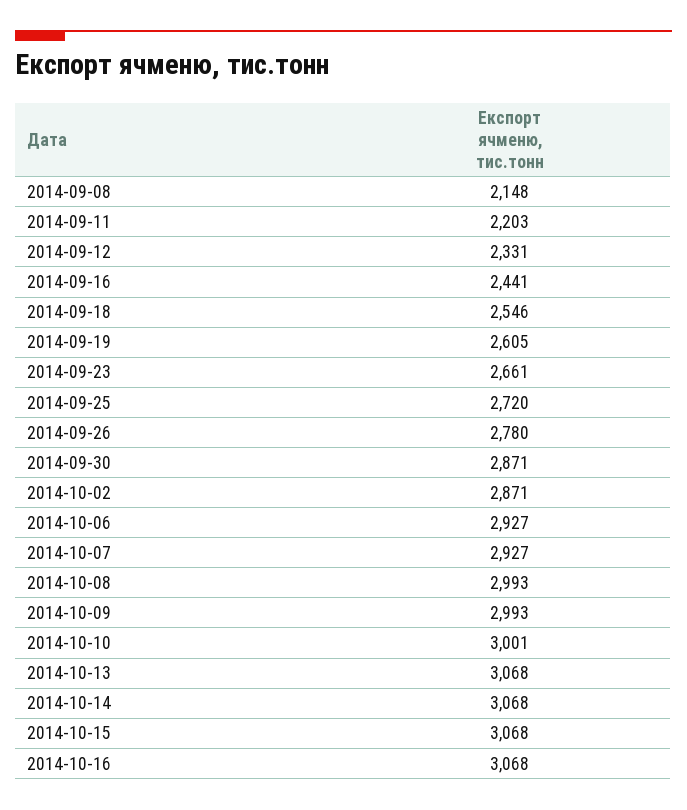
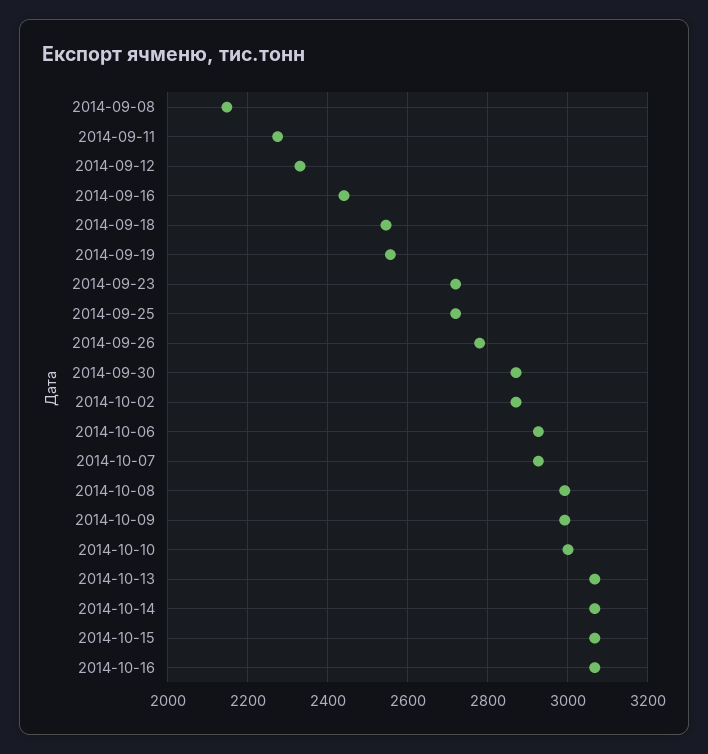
2014-09-11: 2203 -> 2280
2014-09-19: 2605 -> 2560
2014-09-23: 2661 -> 2720

